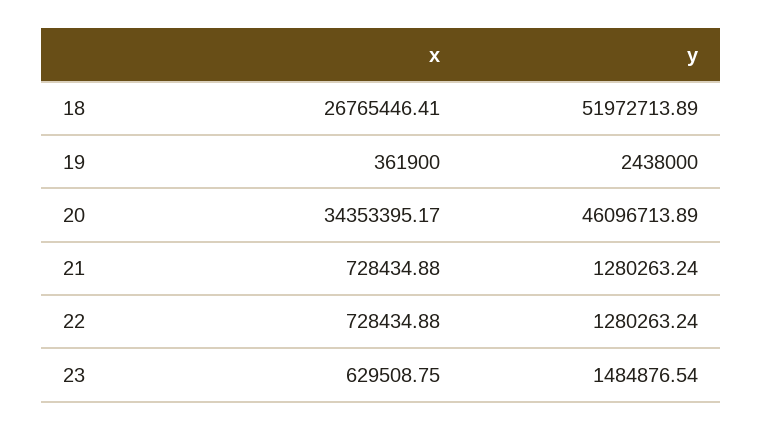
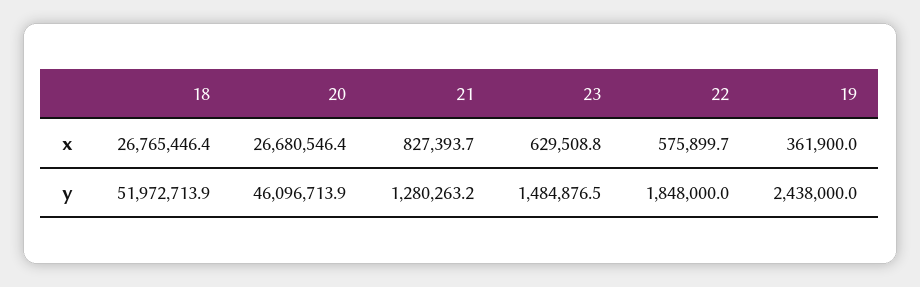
x, 20: 34353395.17 -> 26680546.4
x, 21: 728434.88 -> 827393.7
x, 22: 728434.88 -> 575899.7
y, 22: 1280263.24 -> 1848000

